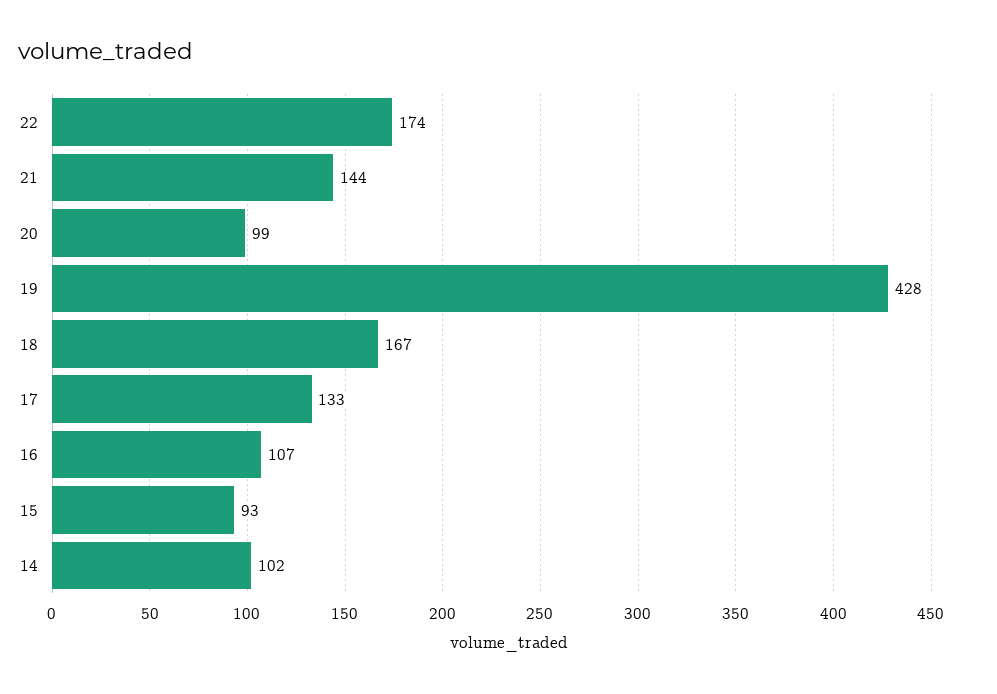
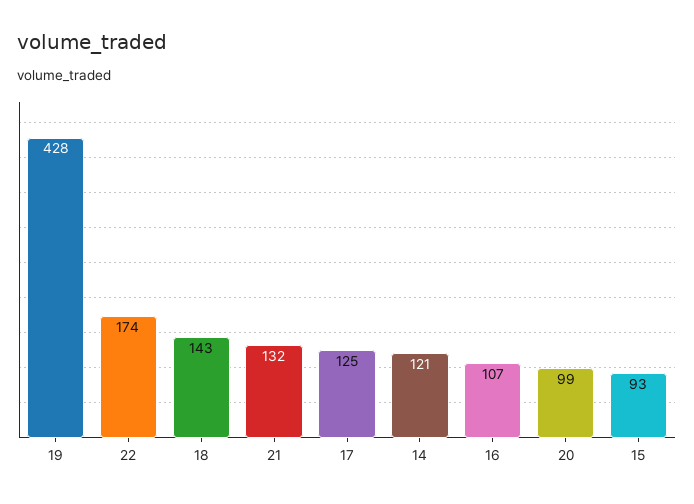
21: 144 -> 132
18: 167 -> 143
17: 133 -> 125
14: 102 -> 121

